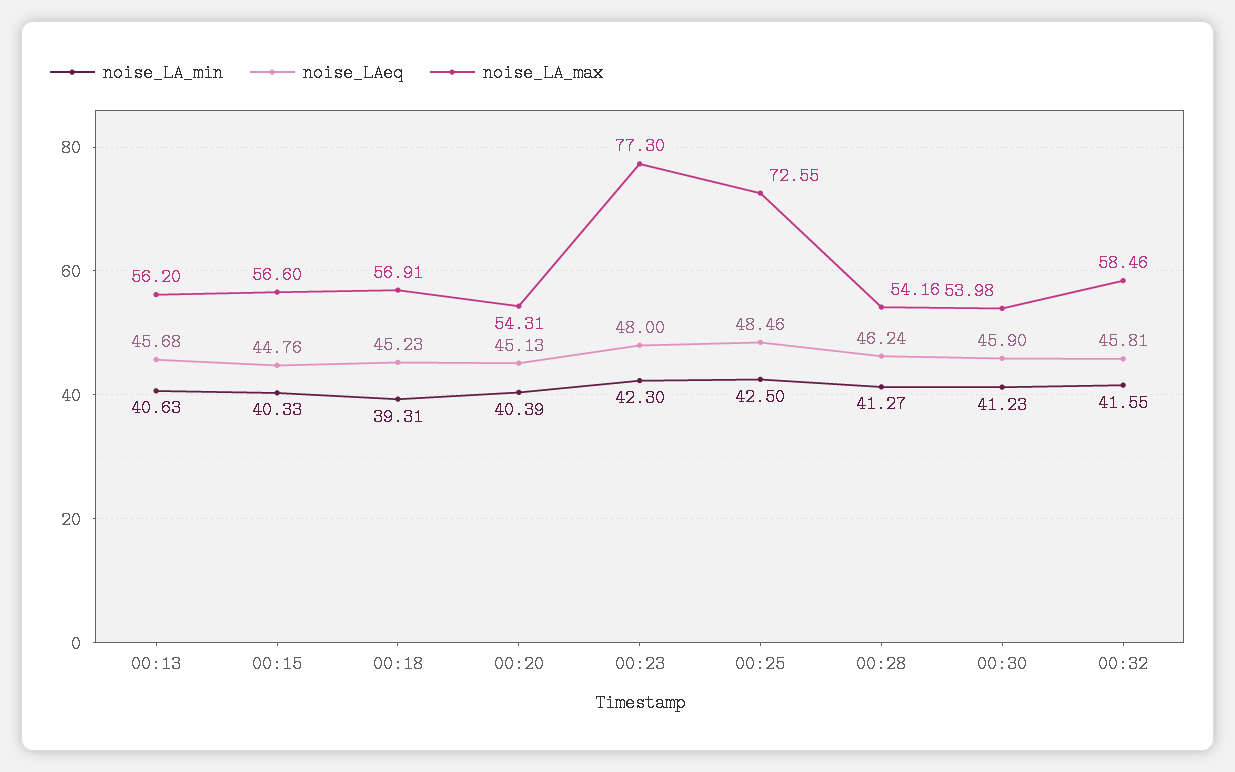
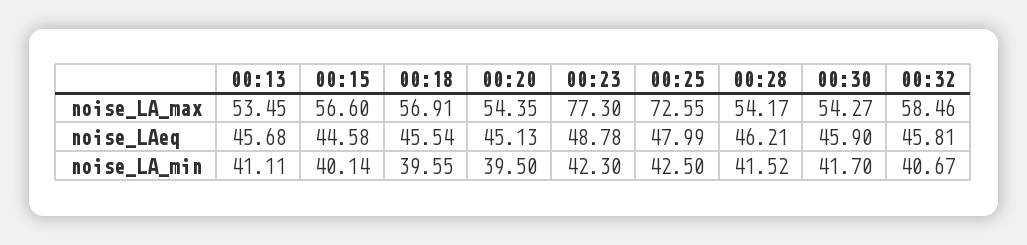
noise_LA_min, 00:13: 40.63 -> 41.11
noise_LA_max, 00:13: 56.2 -> 53.45
noise_LA_min, 00:15: 40.33 -> 40.14
noise_LAeq, 00:15: 44.76 -> 44.58
noise_LA_min, 00:18: 39.31 -> 39.55
noise_LAeq, 00:18: 45.23 -> 45.54
noise_LA_min, 00:20: 40.39 -> 39.5
noise_LA_max, 00:20: 54.31 -> 54.35
noise_LAeq, 00:23: 48 -> 48.78
noise_LAeq, 00:25: 48.46 -> 47.99
noise_LA_min, 00:28: 41.27 -> 41.52
noise_LAeq, 00:28: 46.24 -> 46.21
noise_LA_max, 00:28: 54.16 -> 54.17
noise_LA_min, 00:30: 41.23 -> 41.7
noise_LA_max, 00:30: 53.98 -> 54.27
noise_LA_min, 00:32: 41.55 -> 40.67

